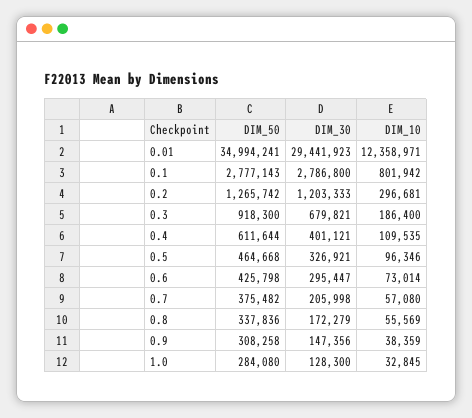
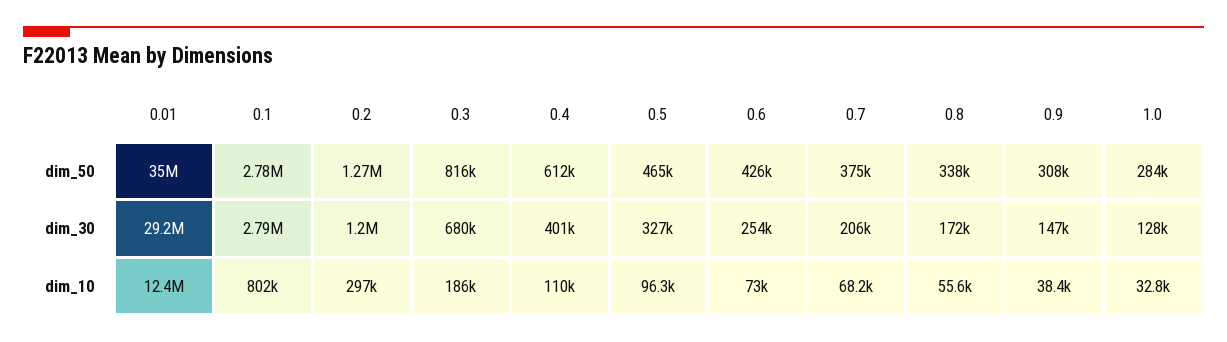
DIM_30, 0.01: 29441923 -> 29200000
DIM_50, 0.3: 918300 -> 816000
DIM_30, 0.6: 295447 -> 254000
DIM_10, 0.7: 57080 -> 68200

